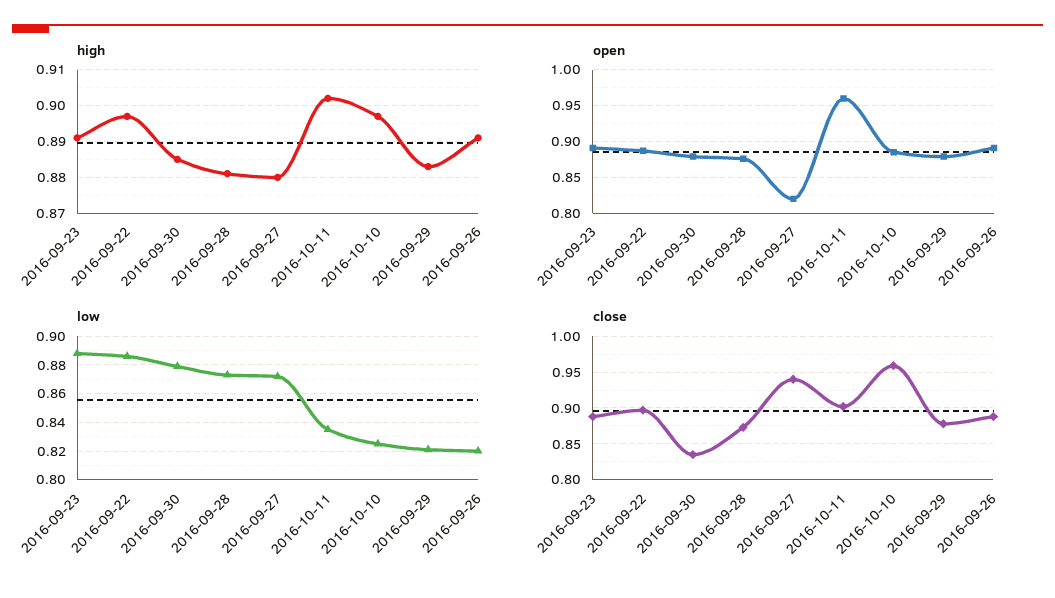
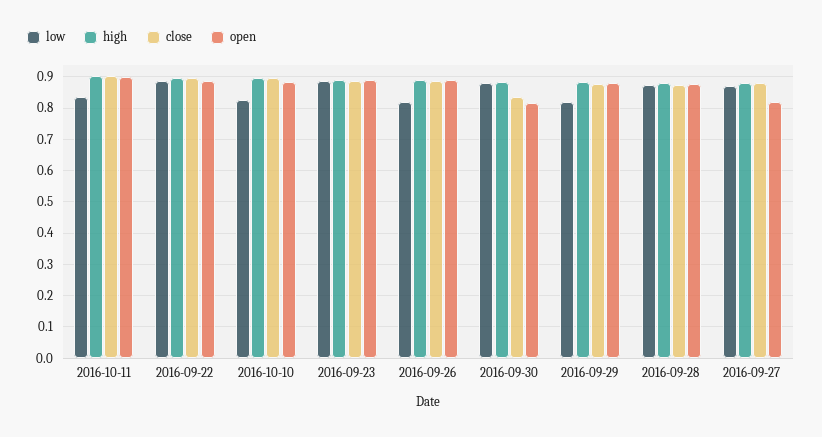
open, 2016-09-30: 0.88 -> 0.82
open, 2016-10-11: 0.96 -> 0.9
close, 2016-09-27: 0.94 -> 0.88
close, 2016-10-10: 0.96 -> 0.9

